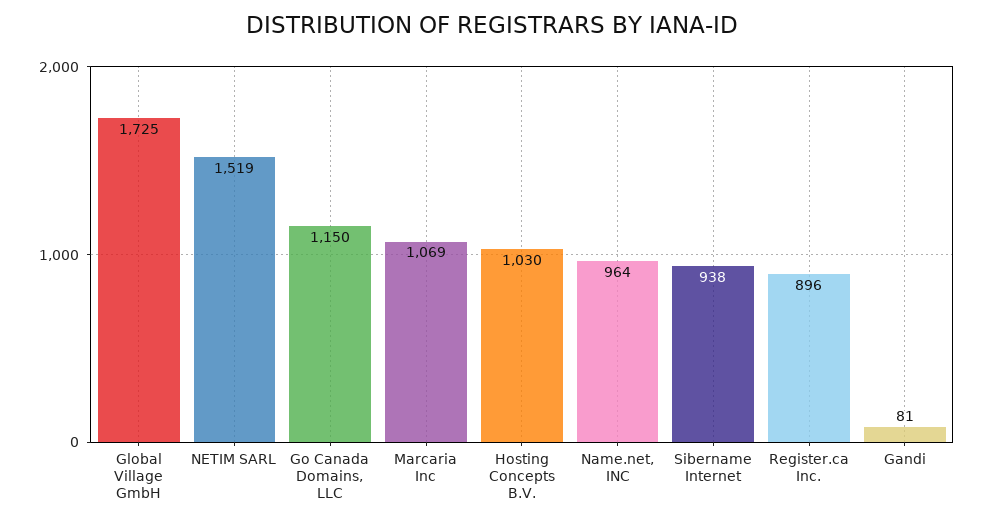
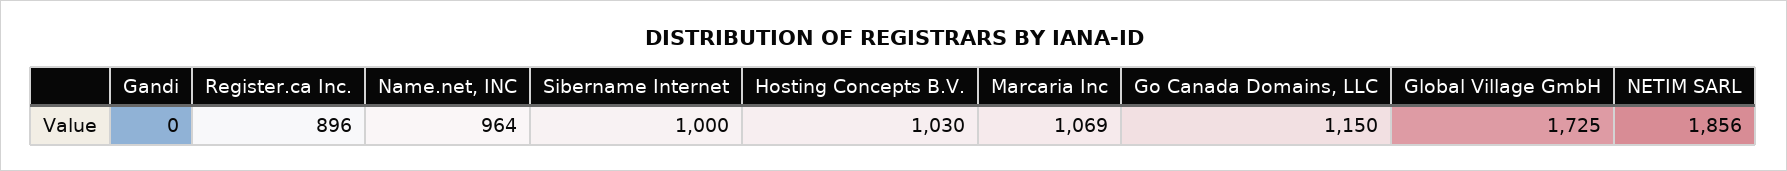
NETIM SARL: 1519 -> 1856
Sibername Internet: 938 -> 1000
Gandi: 81 -> 0

